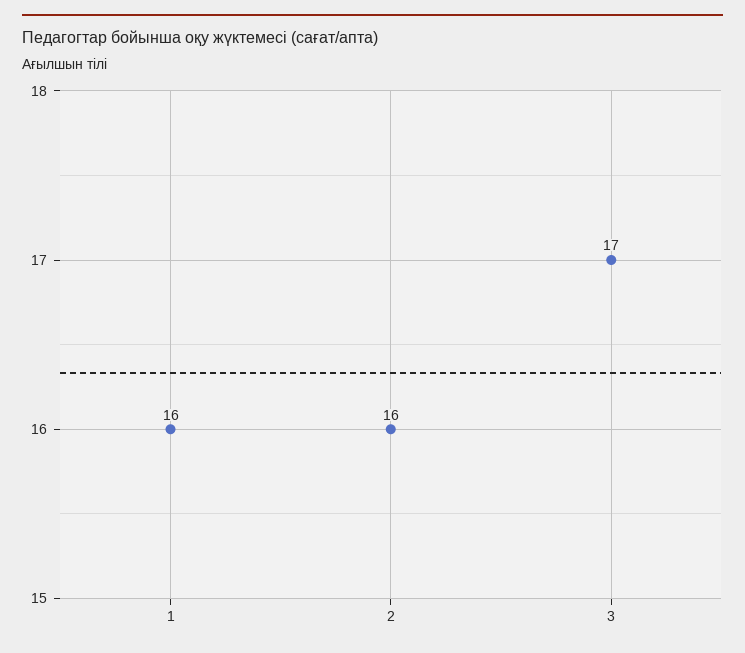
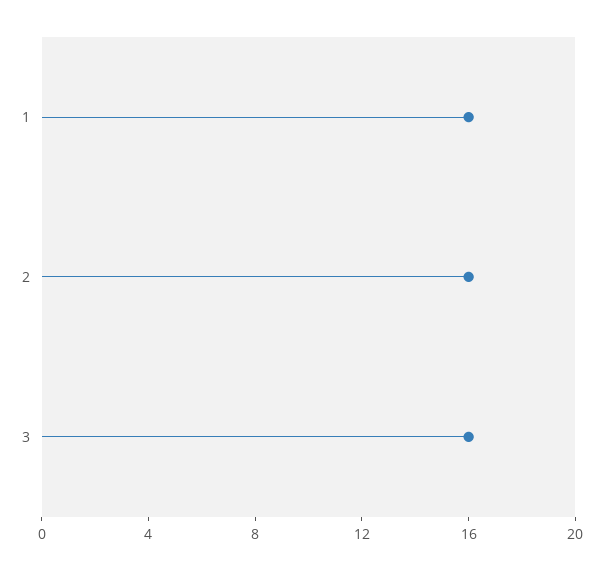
3: 17 -> 16

